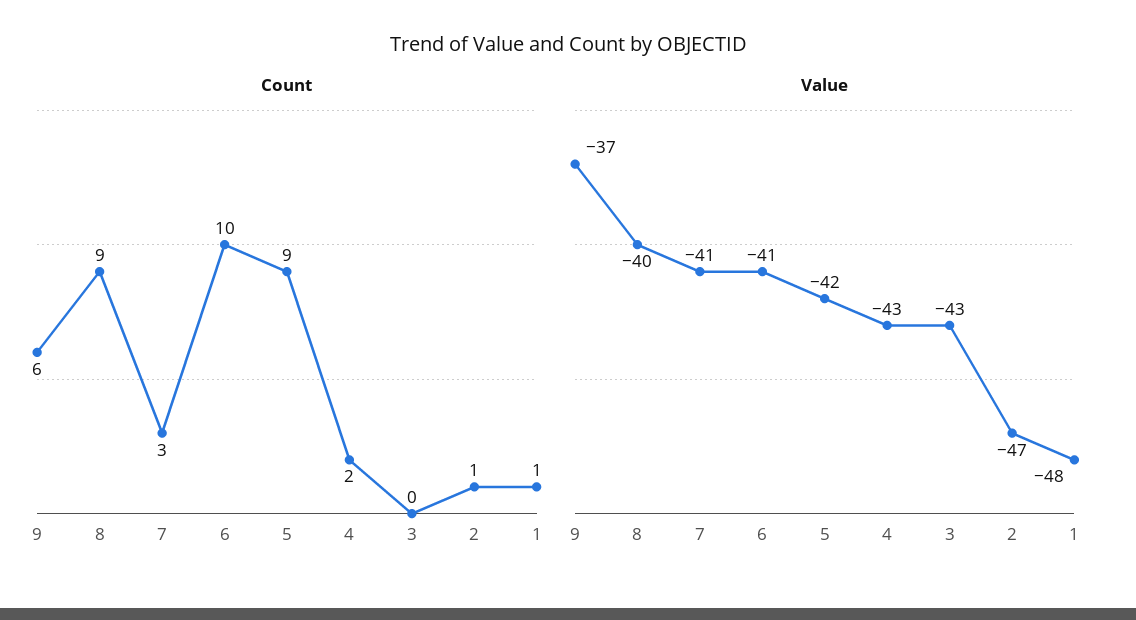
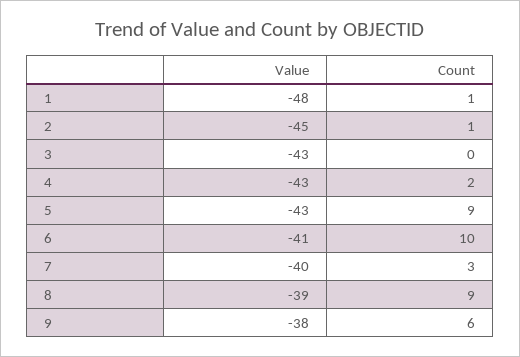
Value, 9: -37 -> -38
Value, 8: -40 -> -39
Value, 7: -41 -> -40
Value, 5: -42 -> -43
Value, 2: -47 -> -45

